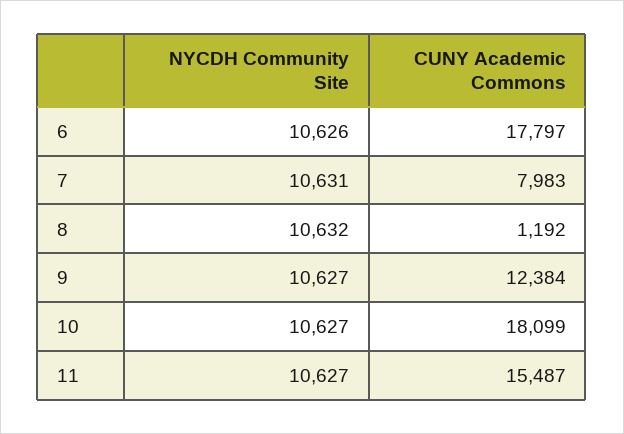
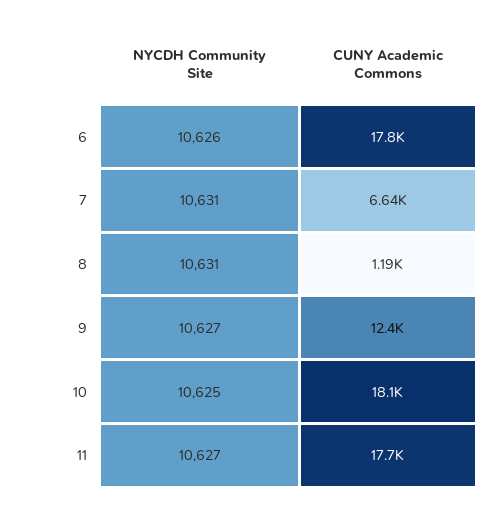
CUNY Academic Commons, 7: 7983 -> 6640
NYCDH Community Site, 8: 10632 -> 10631
NYCDH Community Site, 10: 10627 -> 10625
CUNY Academic Commons, 11: 15487 -> 17700

